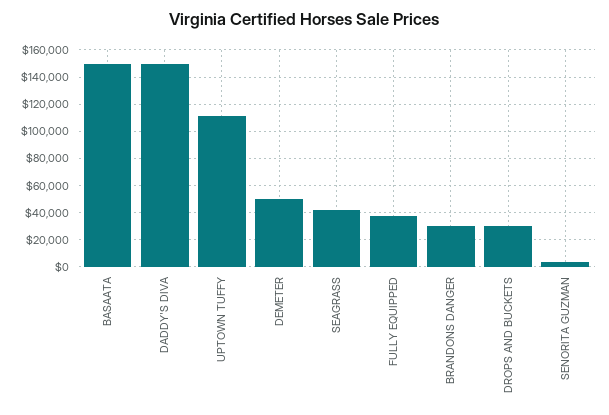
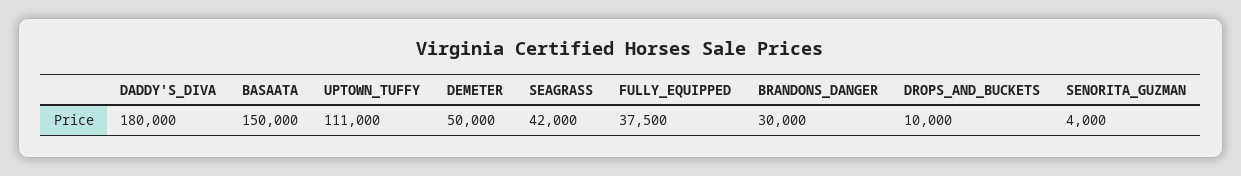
DADDY'S DIVA: 150000 -> 180000
DROPS AND BUCKETS: 30000 -> 10000

